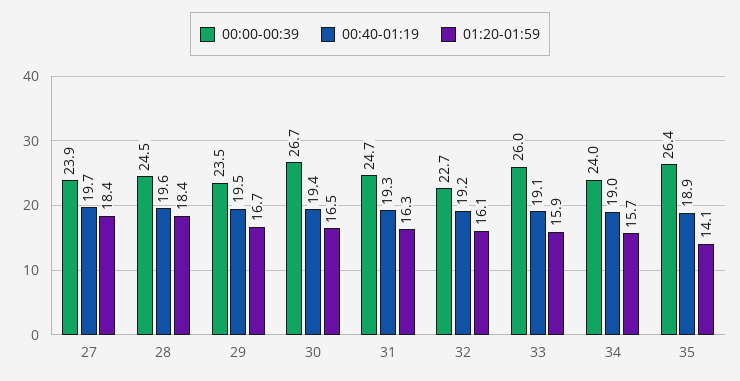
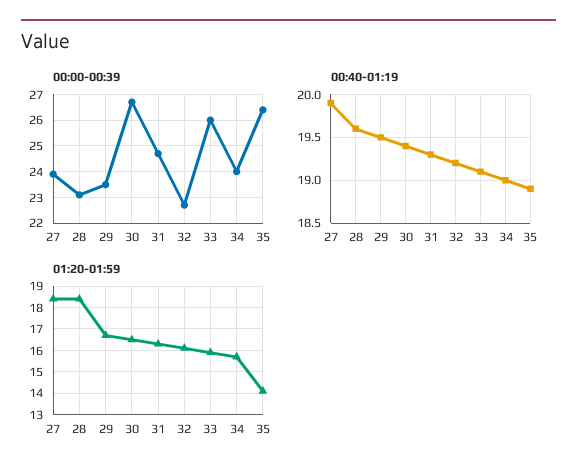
00:40-01:19, 27: 19.7 -> 19.9
00:00-00:39, 28: 24.5 -> 23

